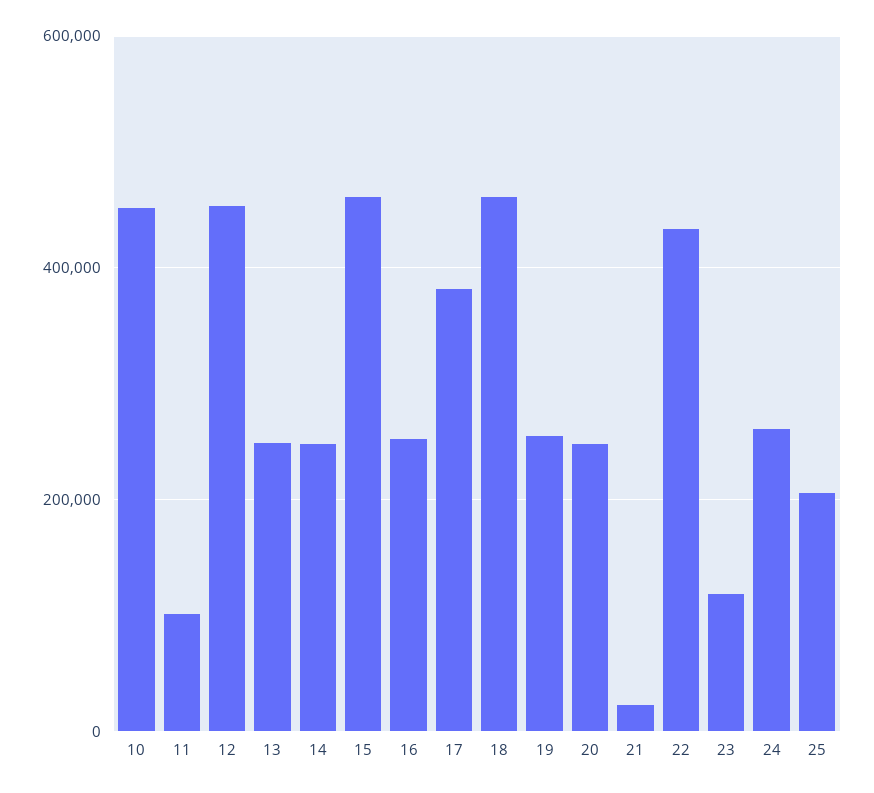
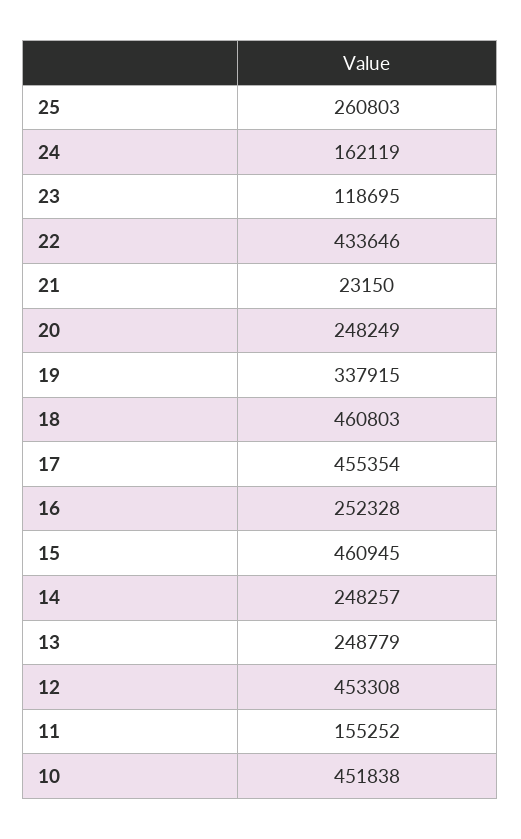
11: 100000 -> 155252
17: 380000 -> 455354
19: 260000 -> 337915
24: 260000 -> 162119
25: 200000 -> 260803

